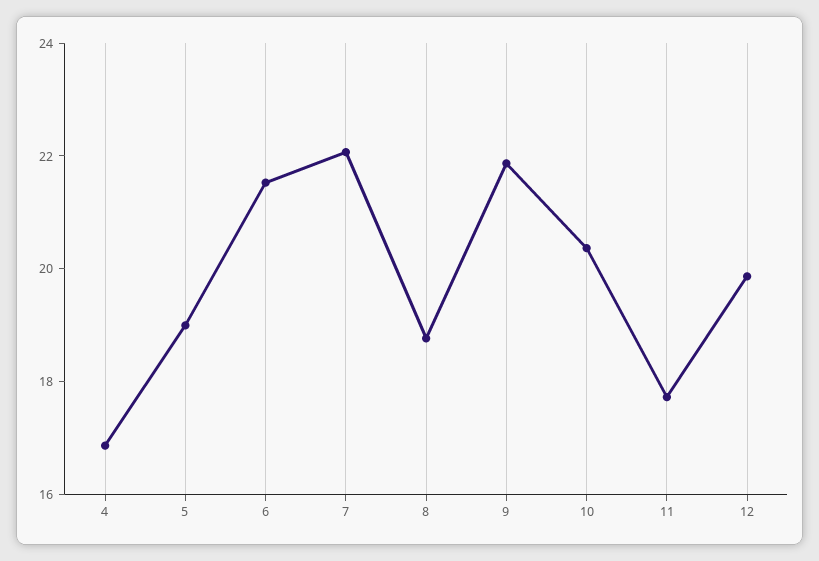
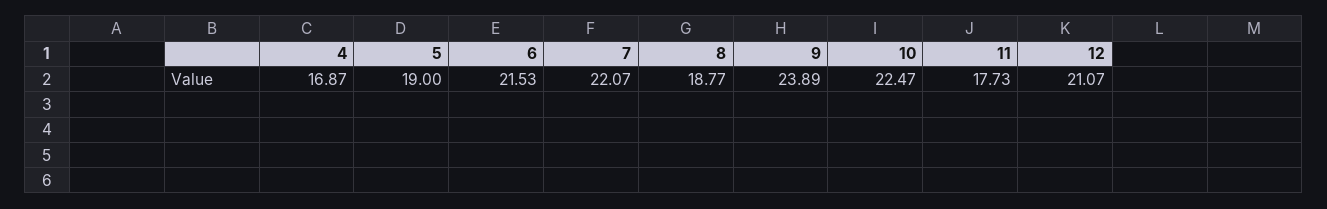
9: 22 -> 23.89
10: 20.5 -> 22.47
12: 20 -> 21.07

